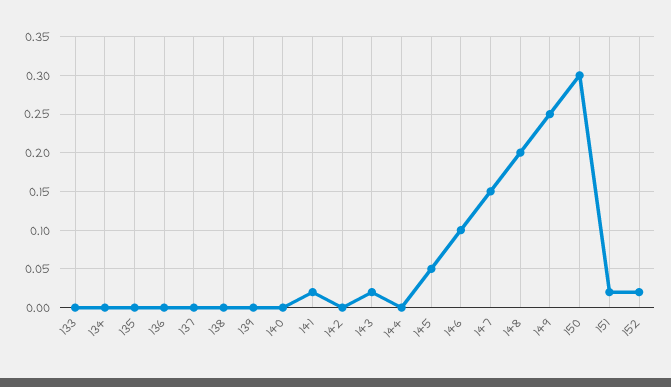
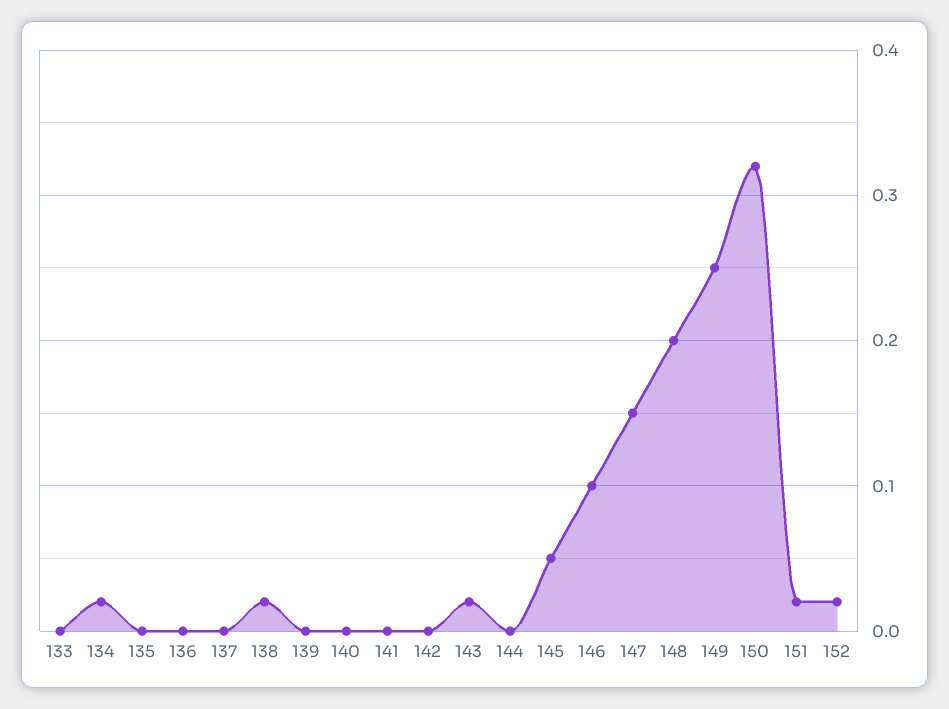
134: 0 -> 0.02
138: 0 -> 0.02
141: 0.02 -> 0
150: 0.3 -> 0.32

